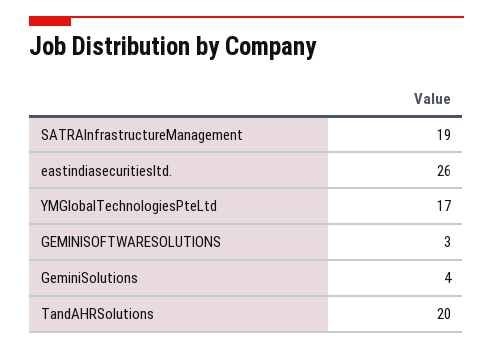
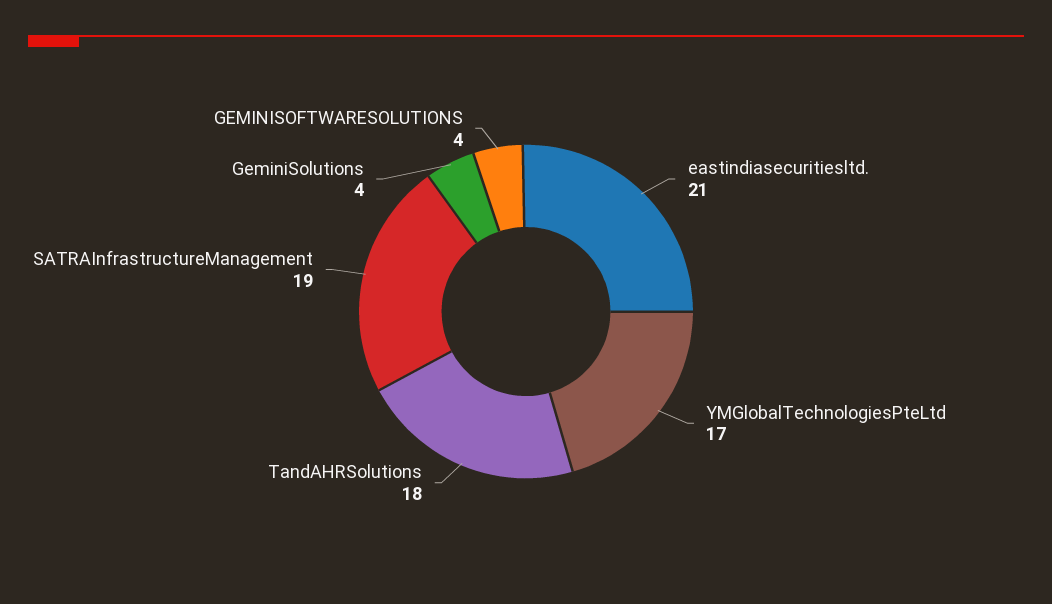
eastindiasecuritiesltd.: 26 -> 21
GEMINISOFTWARESOLUTIONS: 3 -> 4
TandAHRSolutions: 20 -> 18

